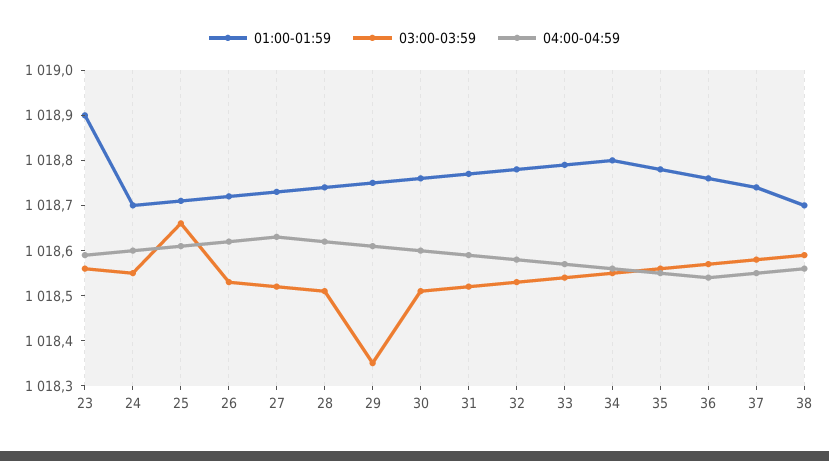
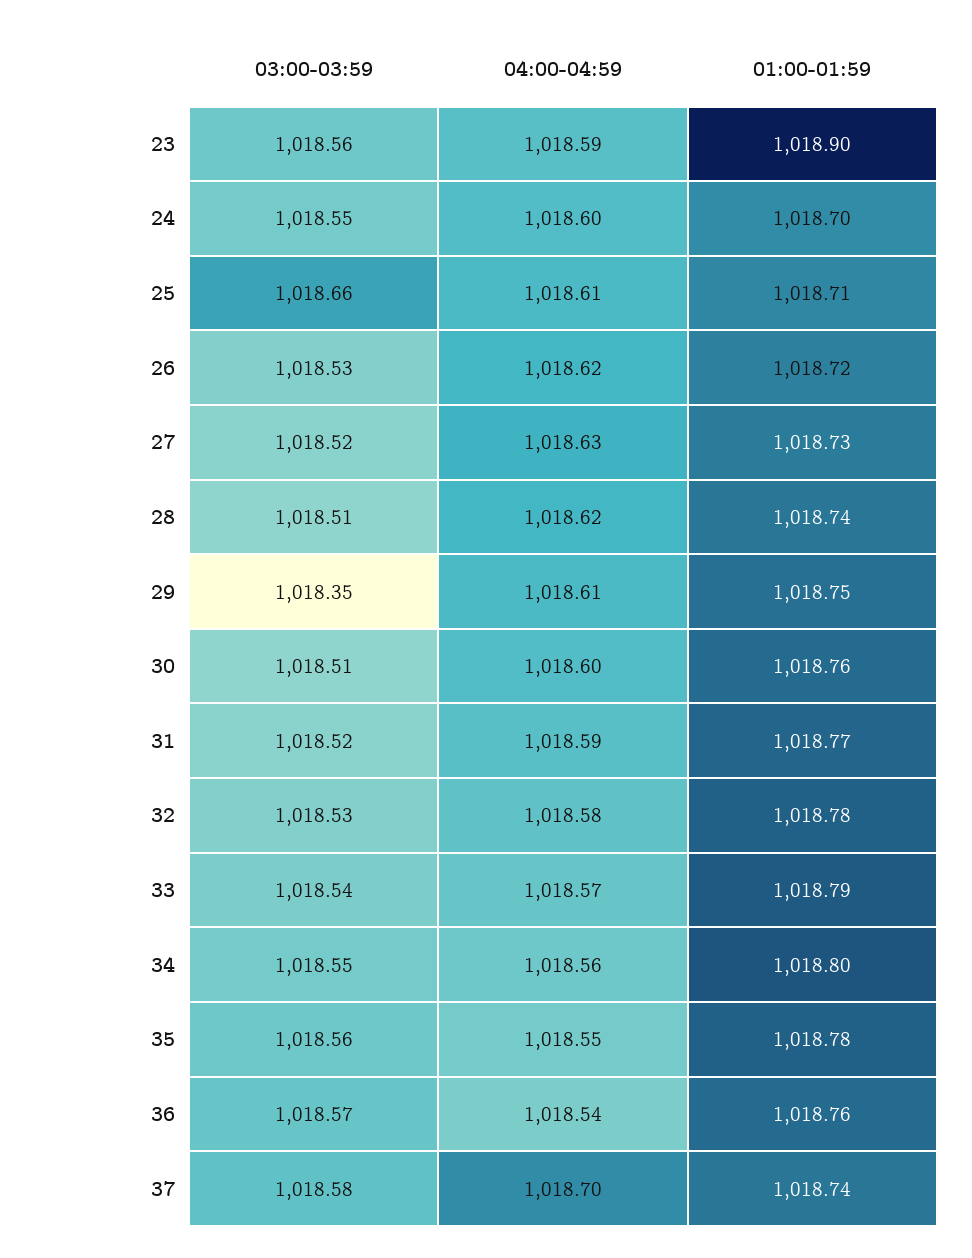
04:00-04:59, 37: 1018.55 -> 1018.7
01:00-01:59, 38: 1018.7 -> none
03:00-03:59, 38: 1018.6 -> none
04:00-04:59, 38: 1018.55 -> none

